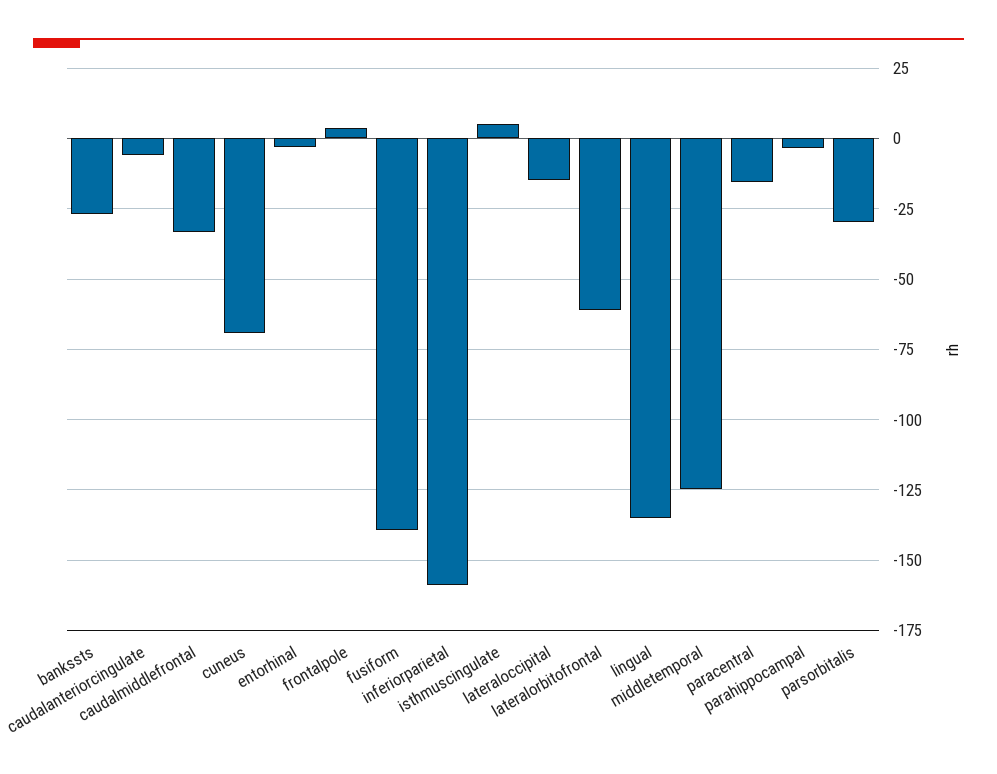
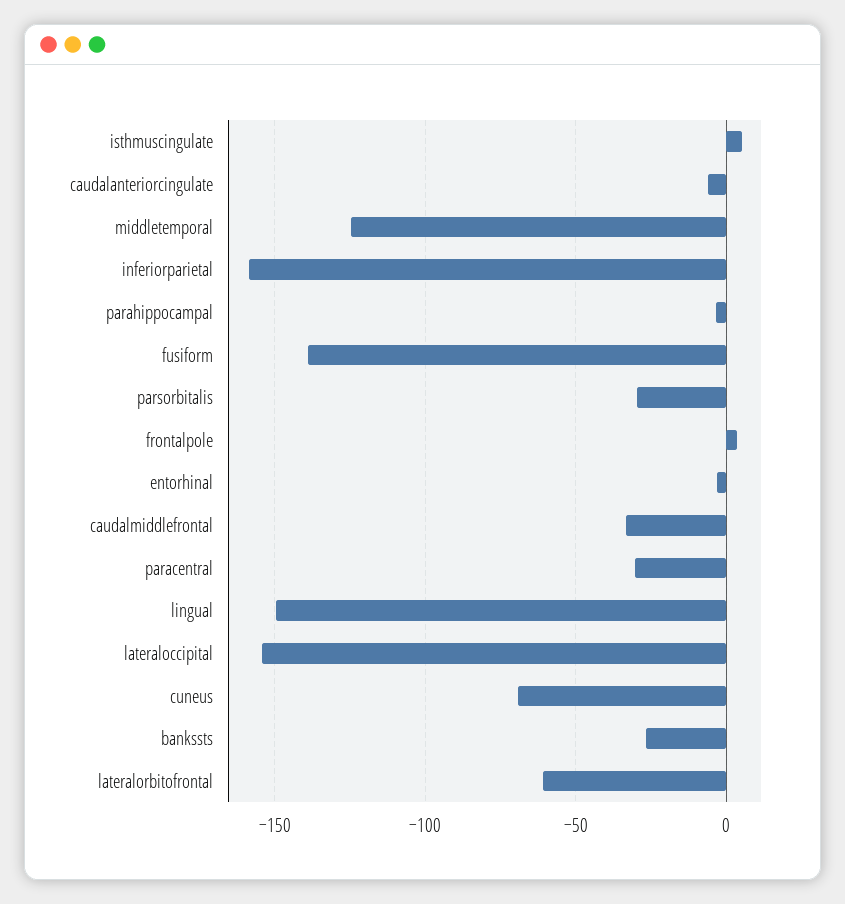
lateraloccipital: -15 -> -155
lingual: -135 -> -150
paracentral: -15 -> -30

